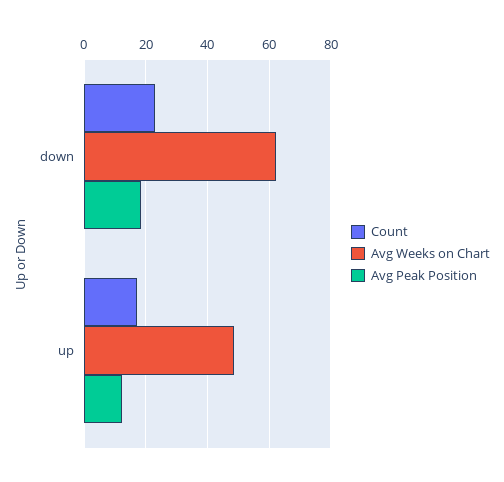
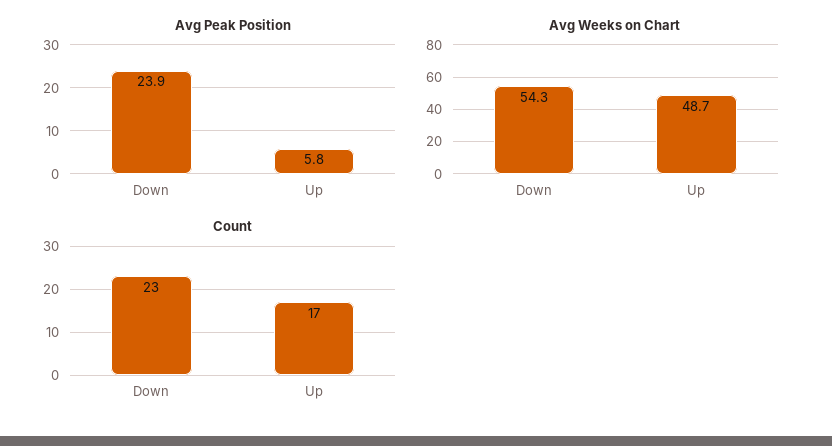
Avg Weeks on Chart, down: 62 -> 54.3
Avg Peak Position, down: 18 -> 23.9
Avg Peak Position, up: 12 -> 5.8

